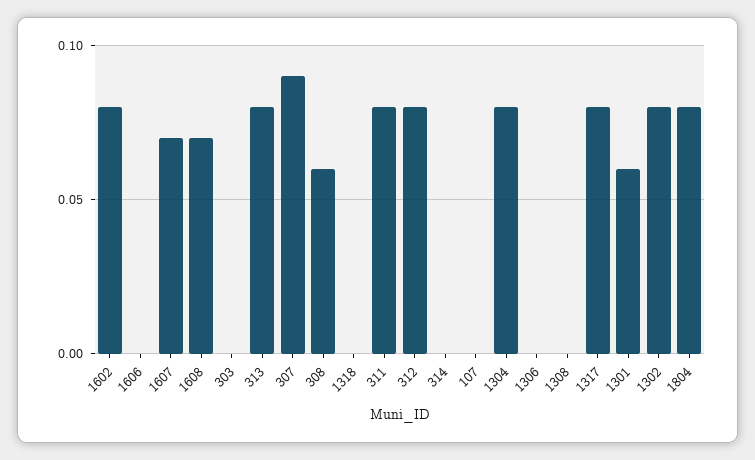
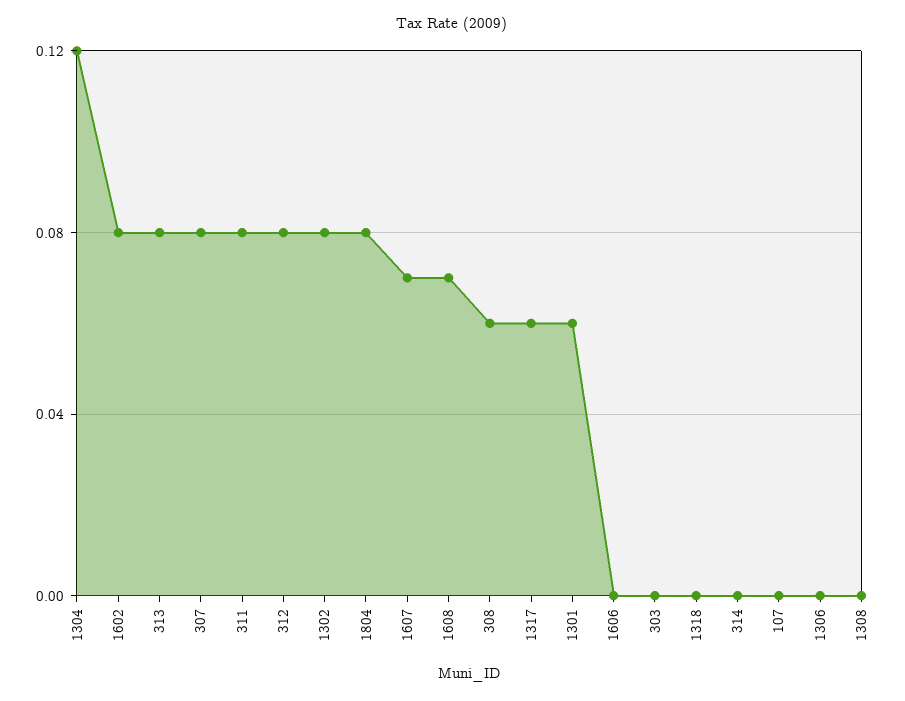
307: 0.09 -> 0.08
1304: 0.08 -> 0.12
1317: 0.08 -> 0.06

